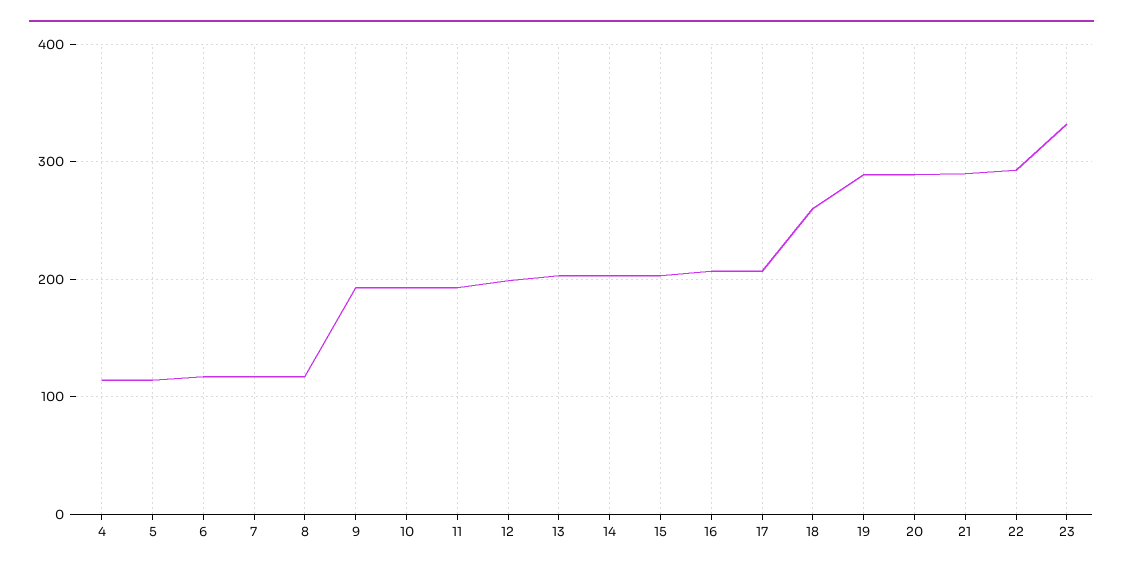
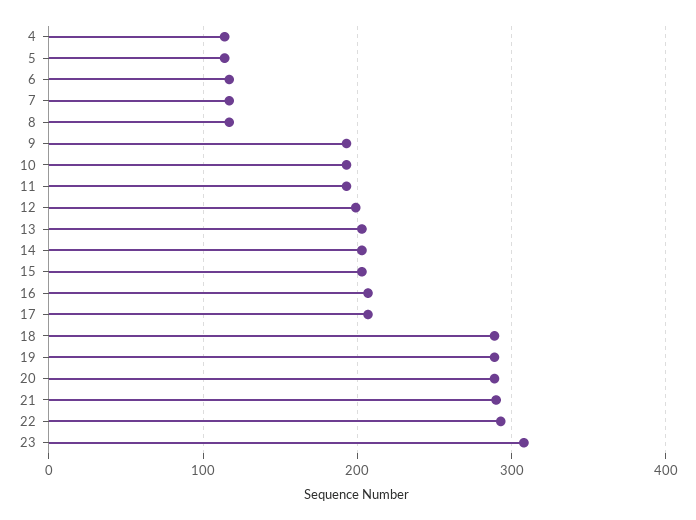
18: 260 -> 290
23: 330 -> 310

